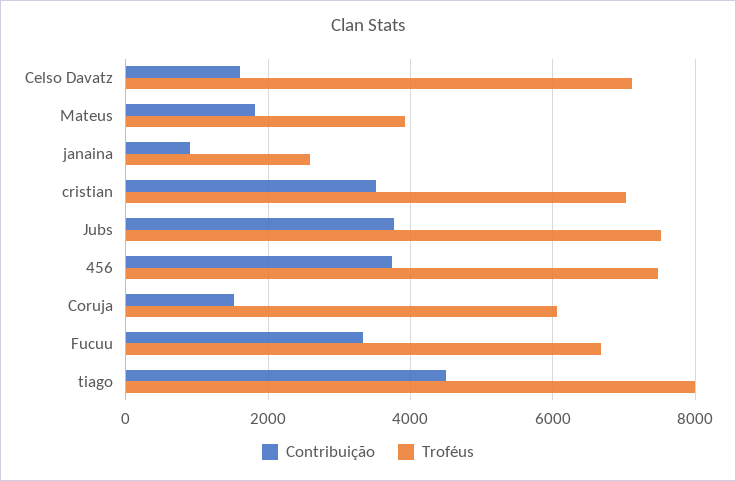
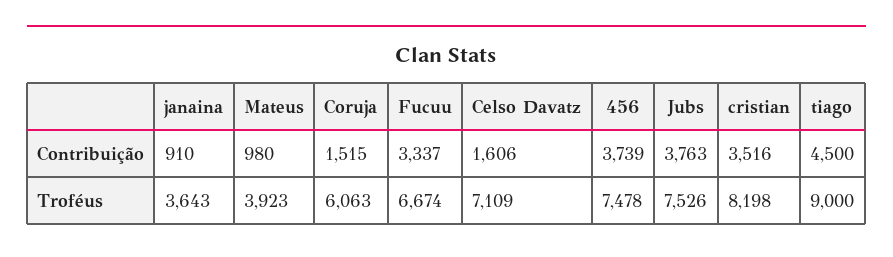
Contribuição, Mateus: 1800 -> 980
Troféus, janaina: 2600 -> 3643
Troféus, cristian: 7000 -> 8198
Troféus, tiago: 8000 -> 9000

